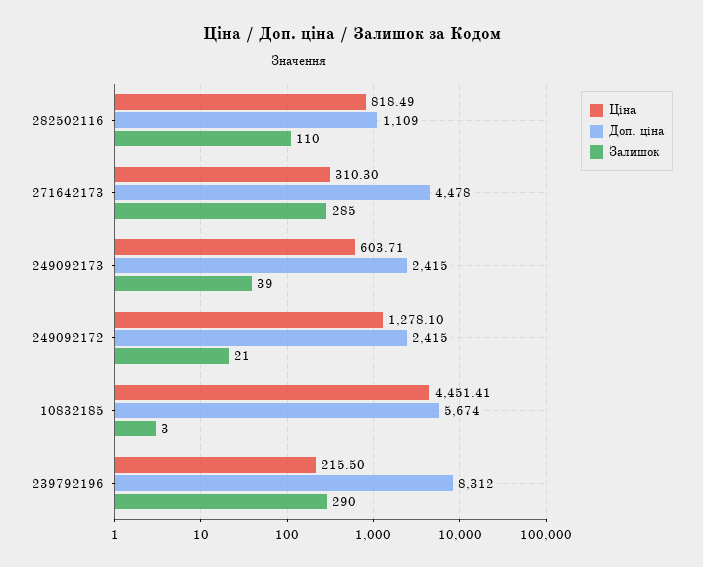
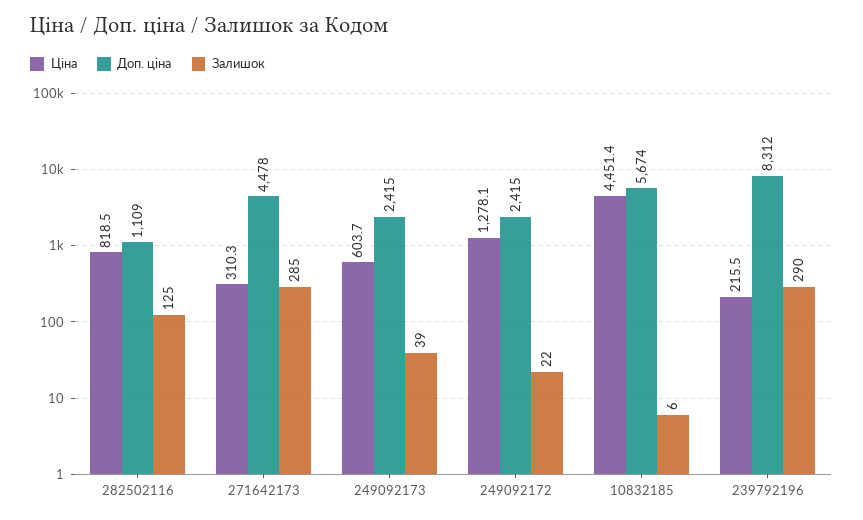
Залишок, 282502116: 110 -> 125
Залишок, 249092172: 21 -> 22
Залишок, 10832185: 3 -> 6

